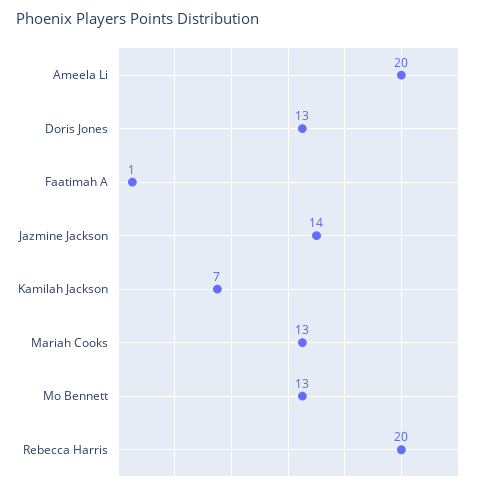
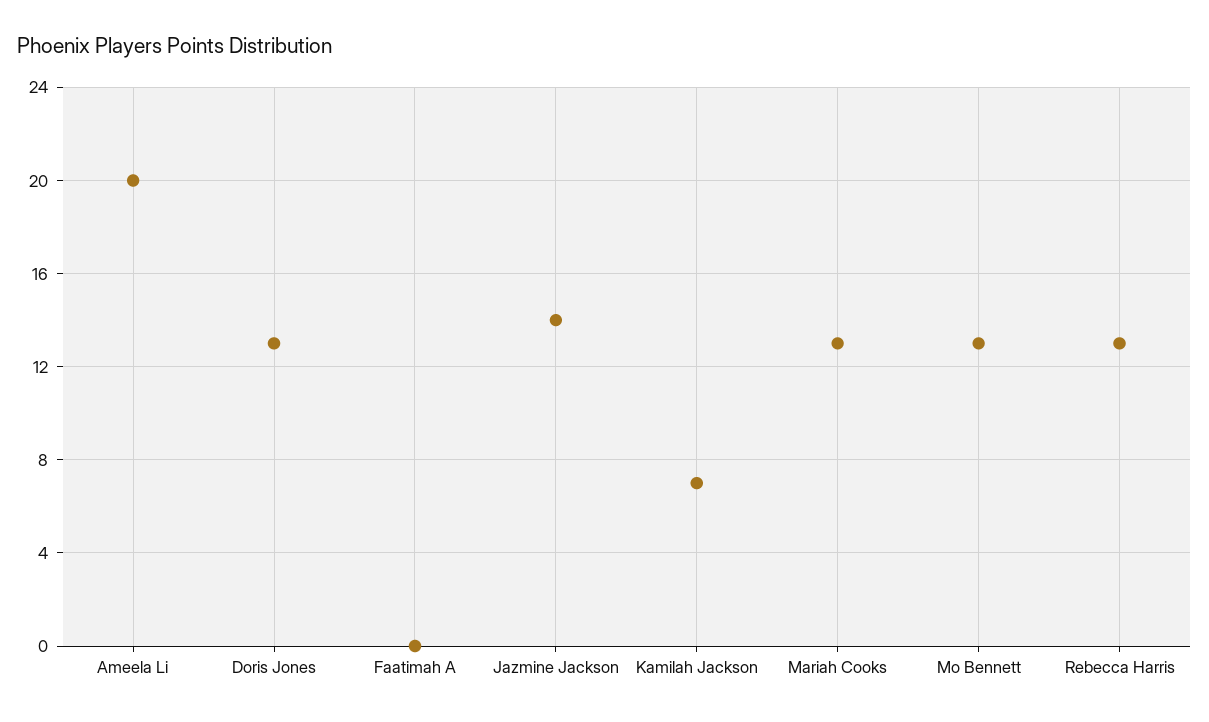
Faatimah A: 1 -> 0
Rebecca Harris: 20 -> 13

